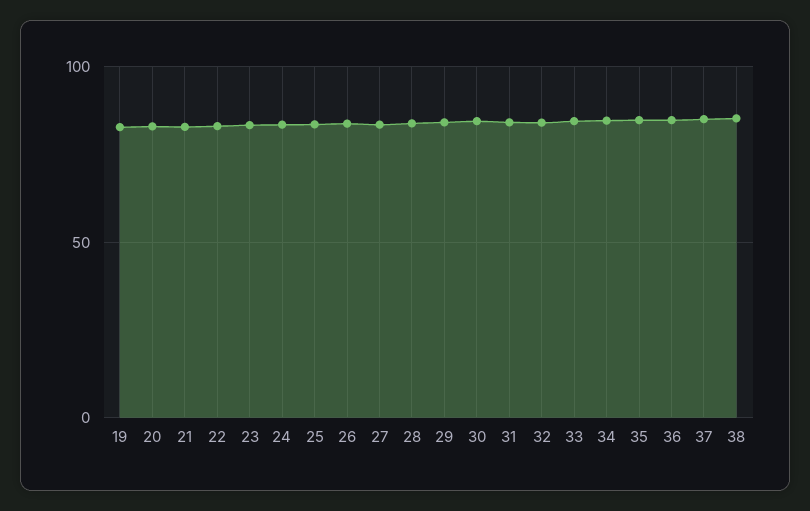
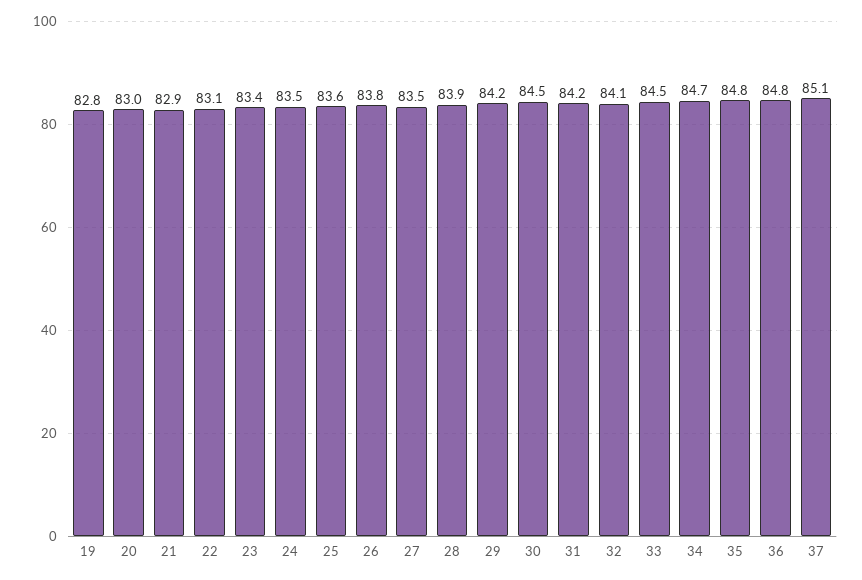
38: 85 -> none

